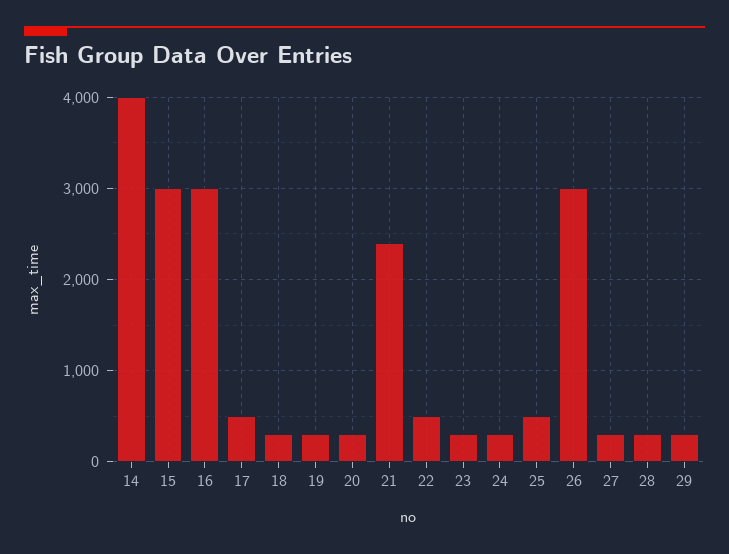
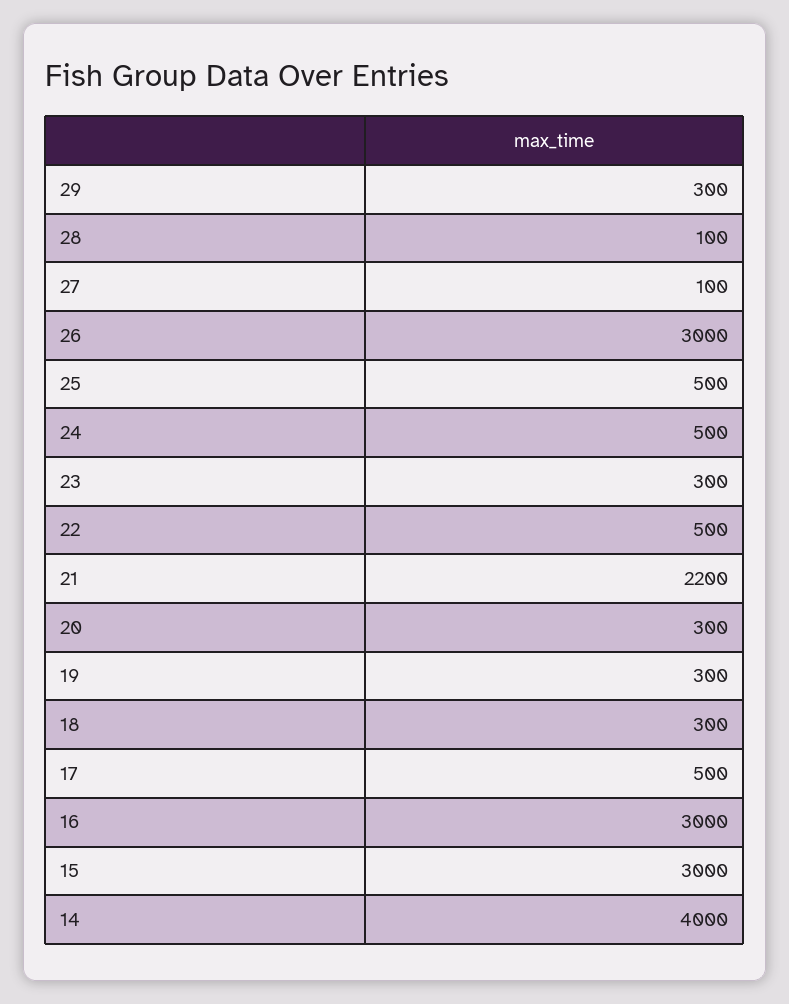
21: 2400 -> 2200
24: 300 -> 500
27: 300 -> 100
28: 300 -> 100

